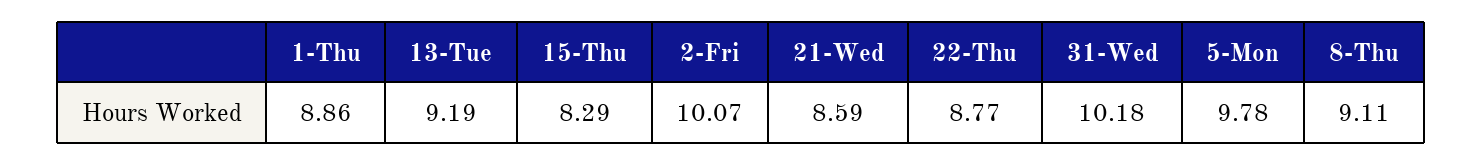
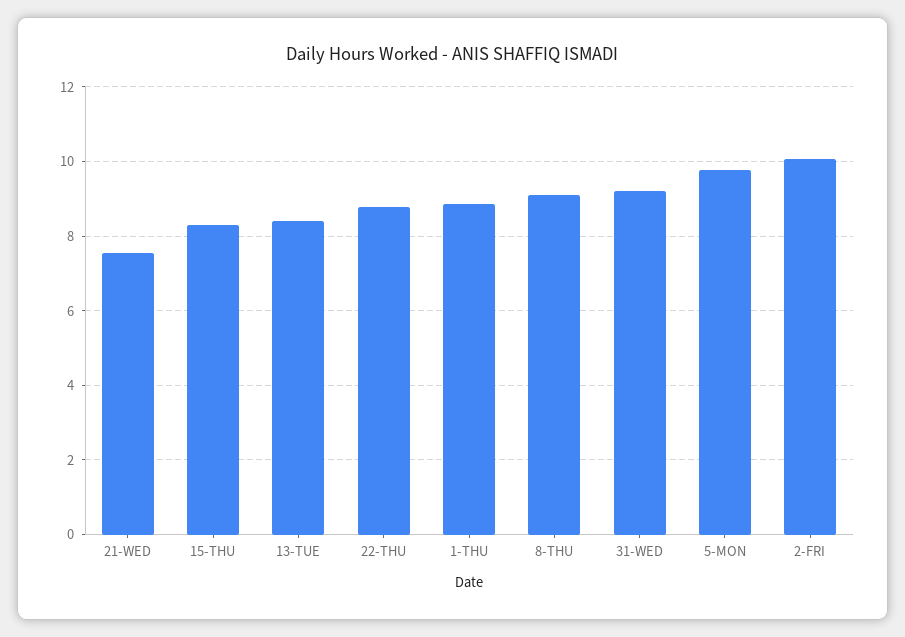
13-Tue: 9.19 -> 8.4
21-Wed: 8.59 -> 7.6
31-Wed: 10.18 -> 9.2

